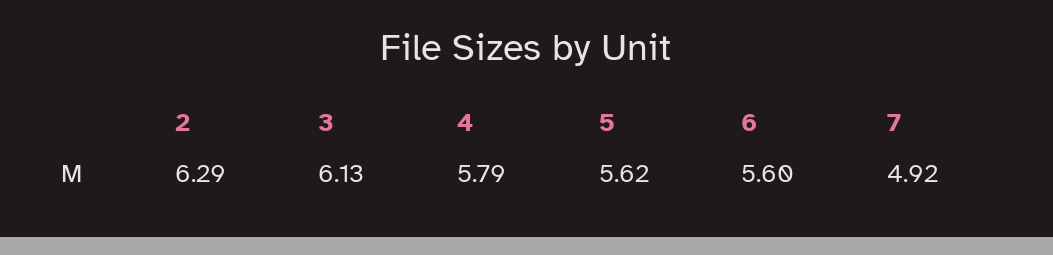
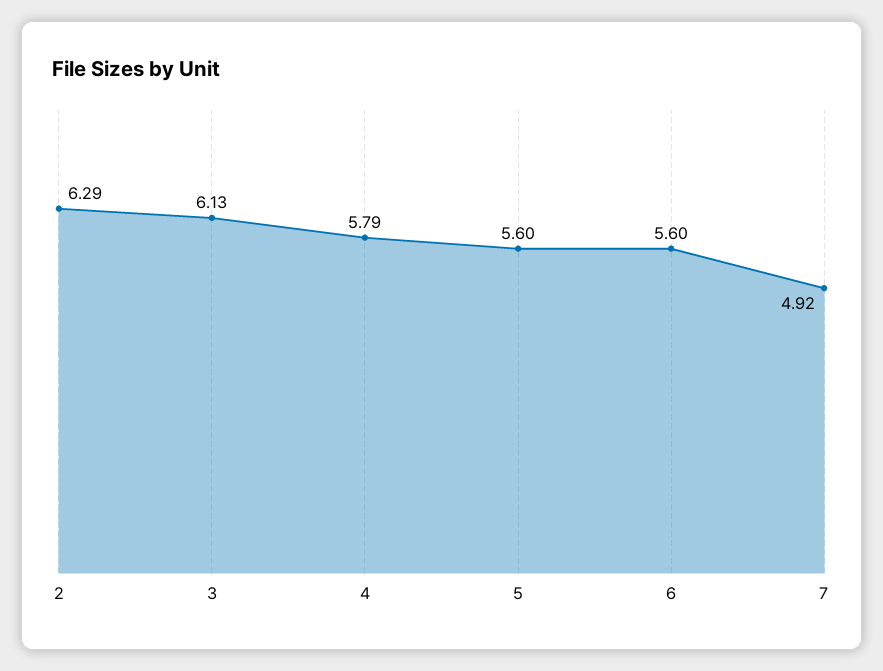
5: 5.62 -> 5.6

